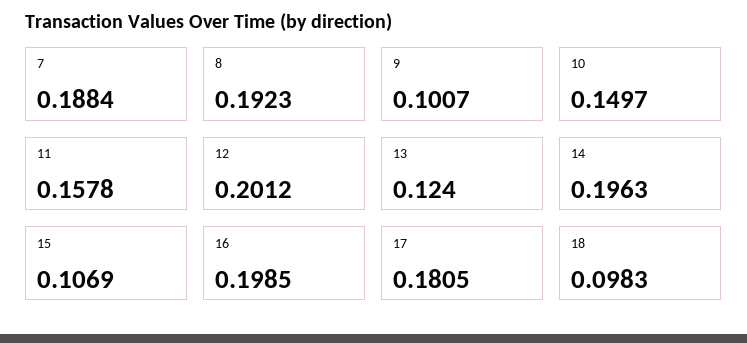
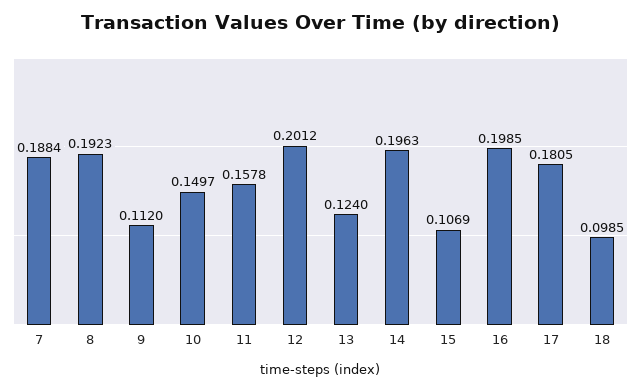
9: 0.1007 -> 0.112
18: 0.0983 -> 0.0985

